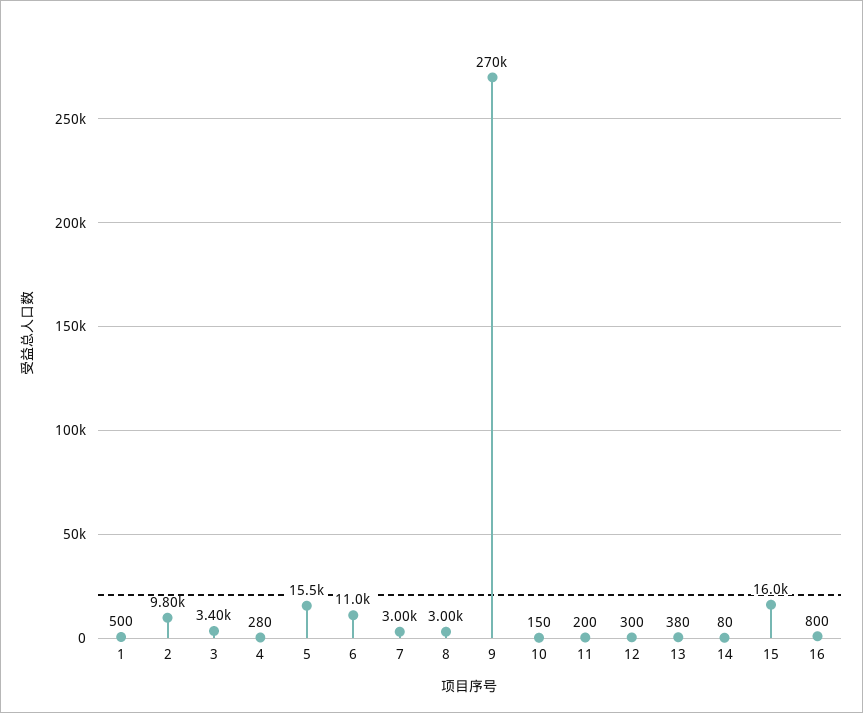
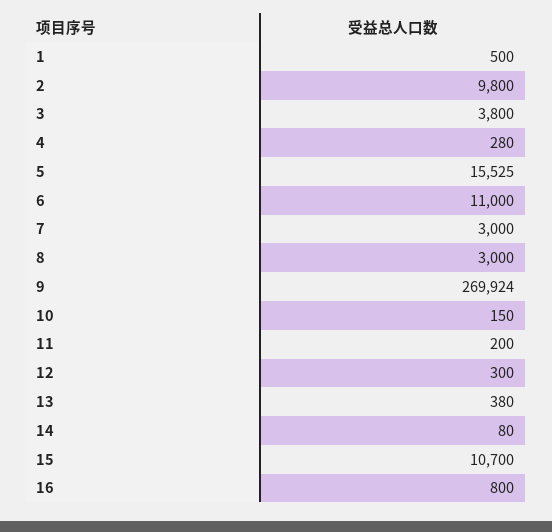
3: 3400 -> 3800
15: 16000 -> 10700

